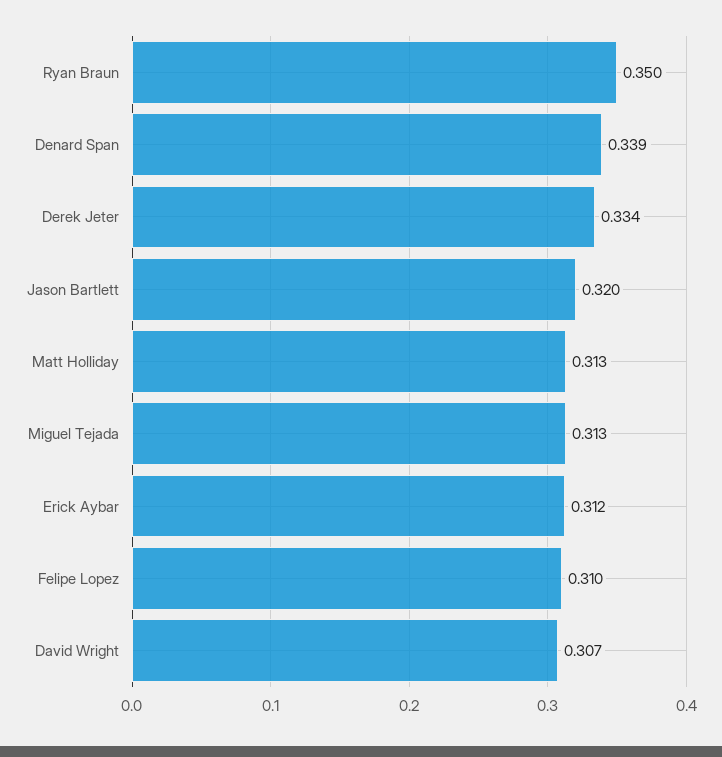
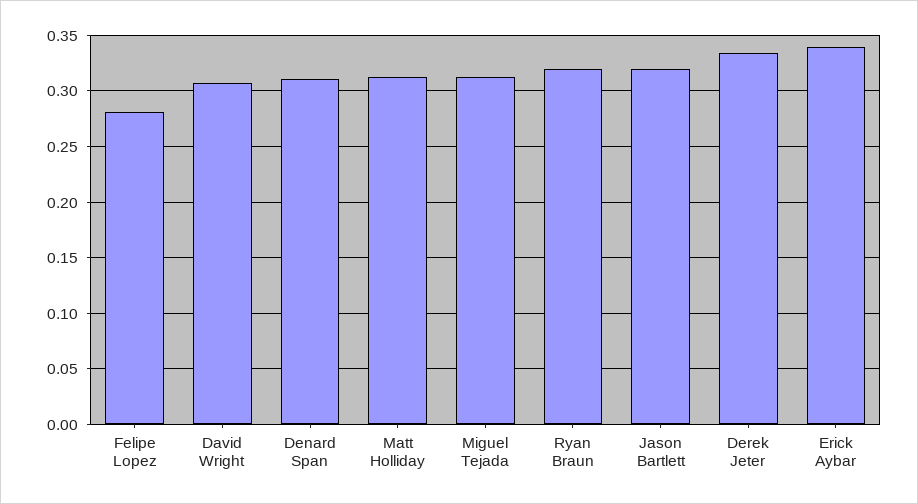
Ryan Braun: 0.35 -> 0.32
Denard Span: 0.339 -> 0.31
Erick Aybar: 0.312 -> 0.34
Felipe Lopez: 0.31 -> 0.28

